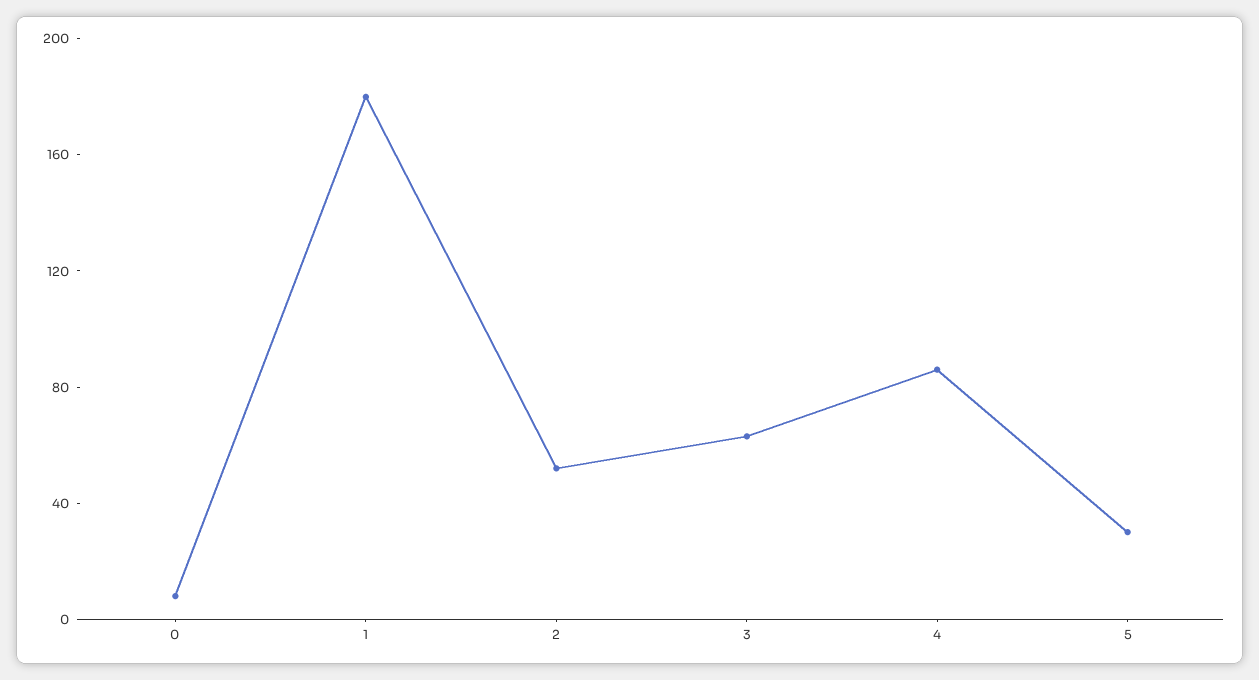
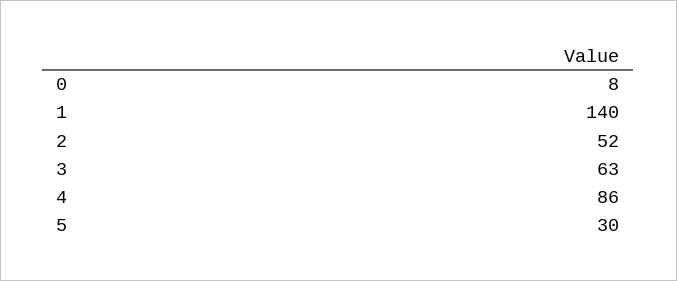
1: 180 -> 140

